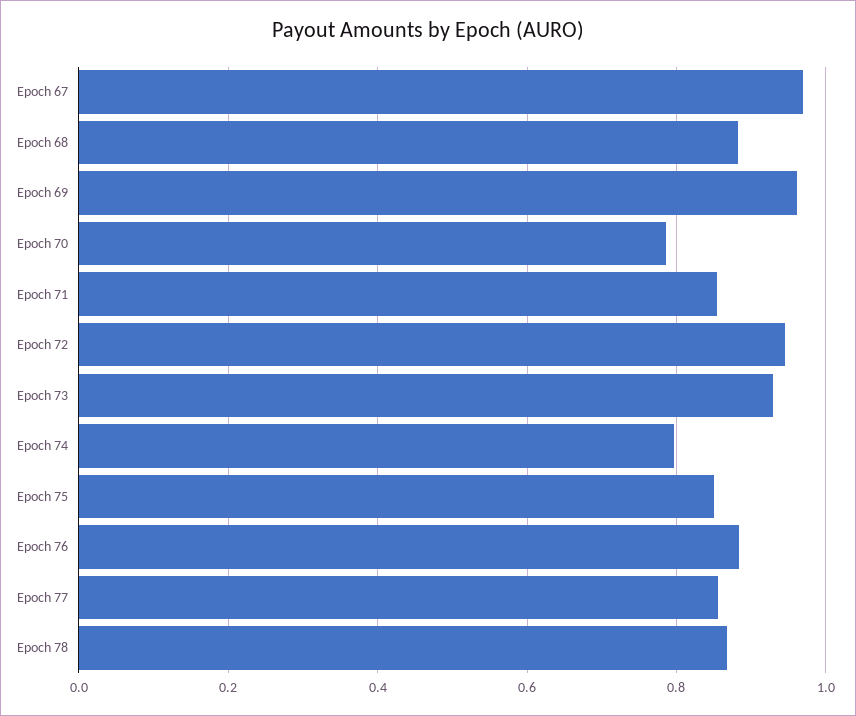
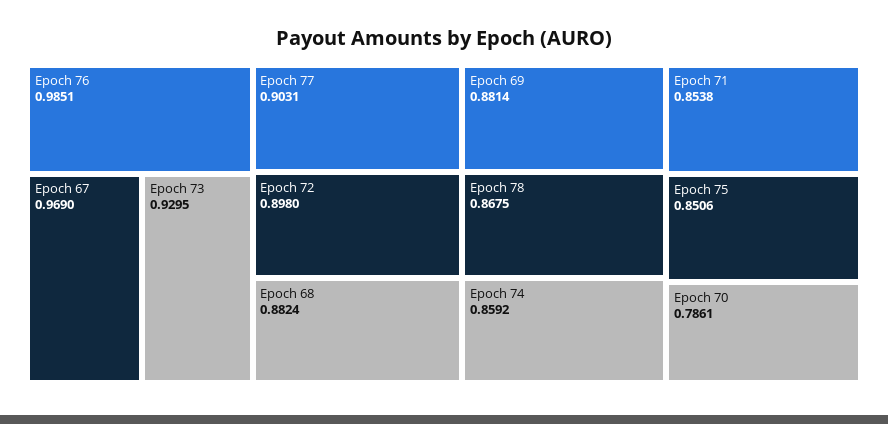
Epoch 69: 0.96 -> 0.8814
Epoch 72: 0.94 -> 0.898
Epoch 74: 0.8 -> 0.8592
Epoch 76: 0.88 -> 0.9851
Epoch 77: 0.86 -> 0.9031

